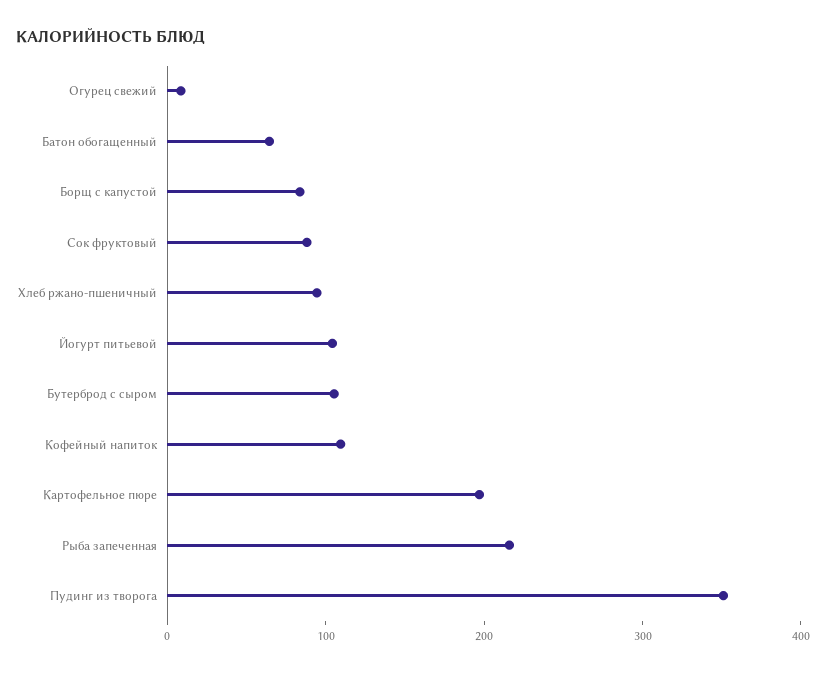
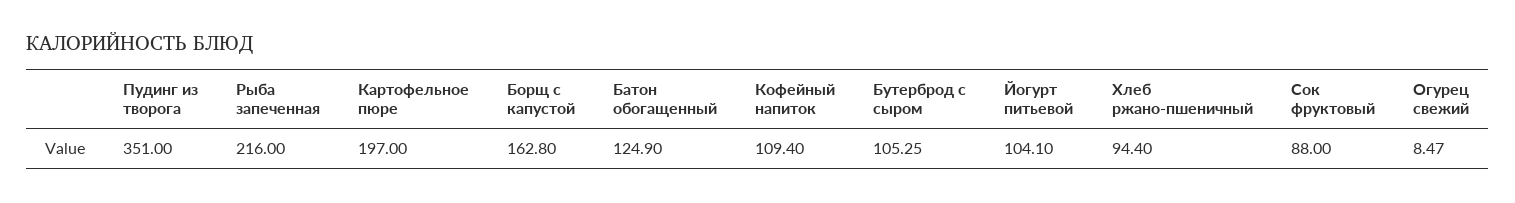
Батон обогащенный: 60 -> 124.9
Борщ с капустой: 80 -> 162.8

